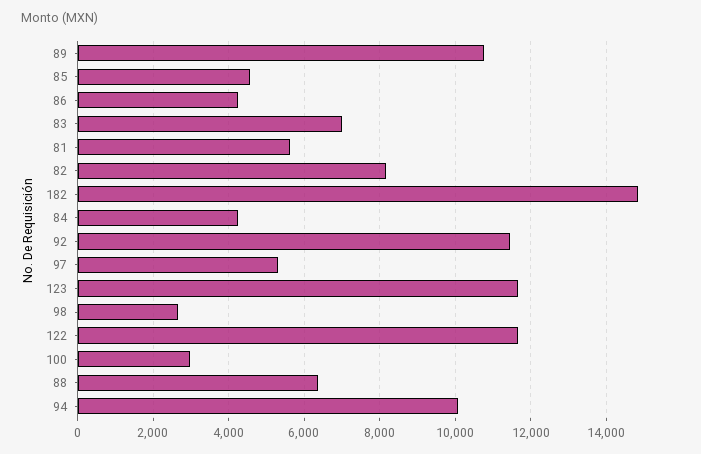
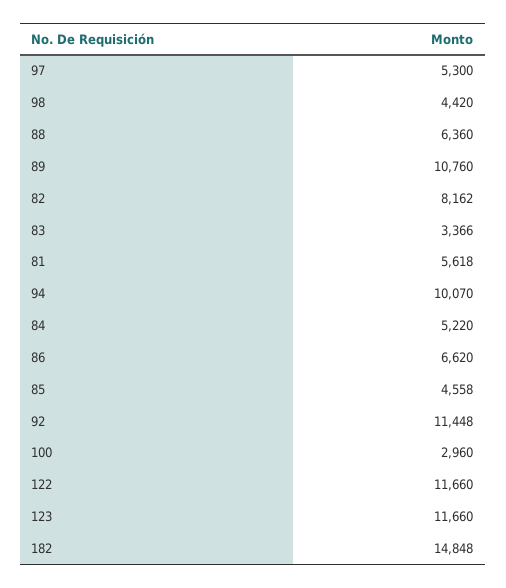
86: 4200 -> 6620
83: 7000 -> 3366
84: 4200 -> 5220
98: 2600 -> 4420

